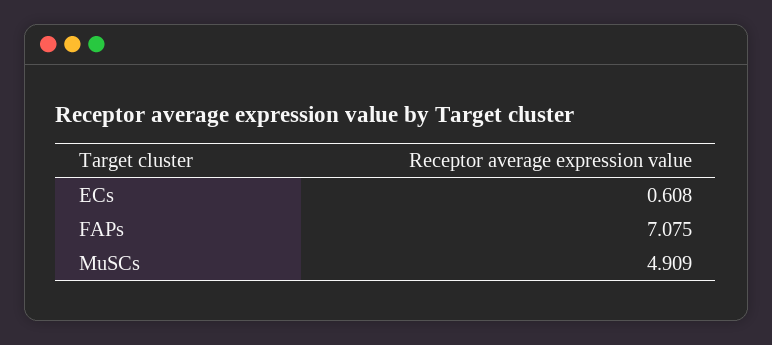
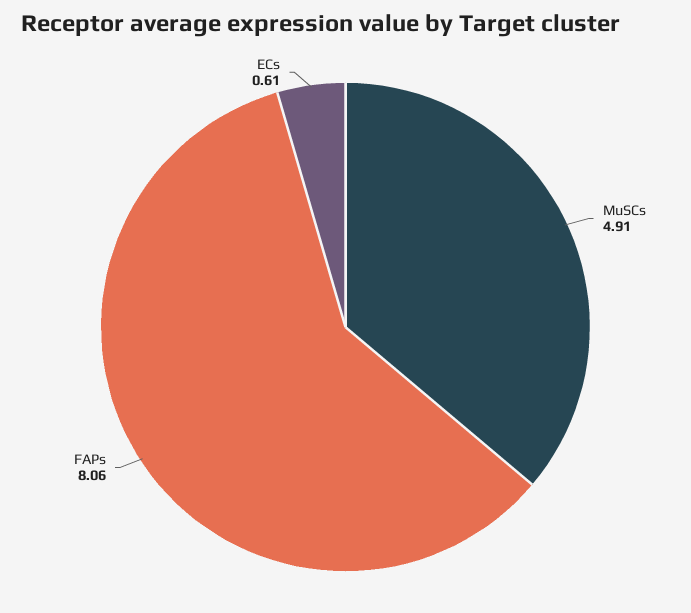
FAPs: 7.075 -> 8.06

